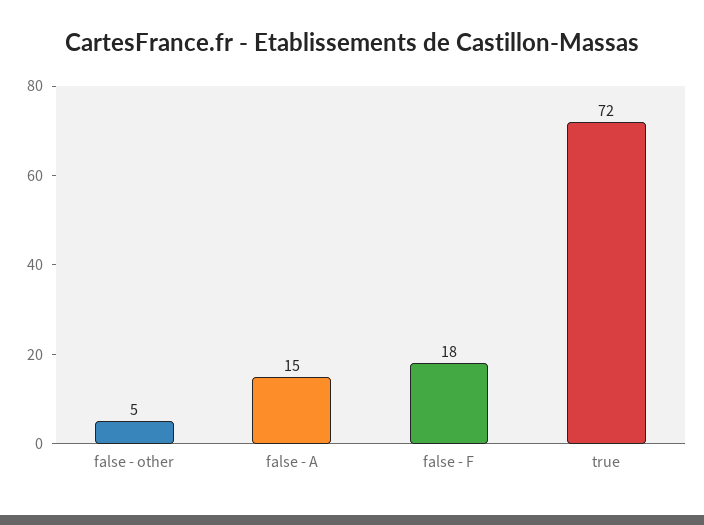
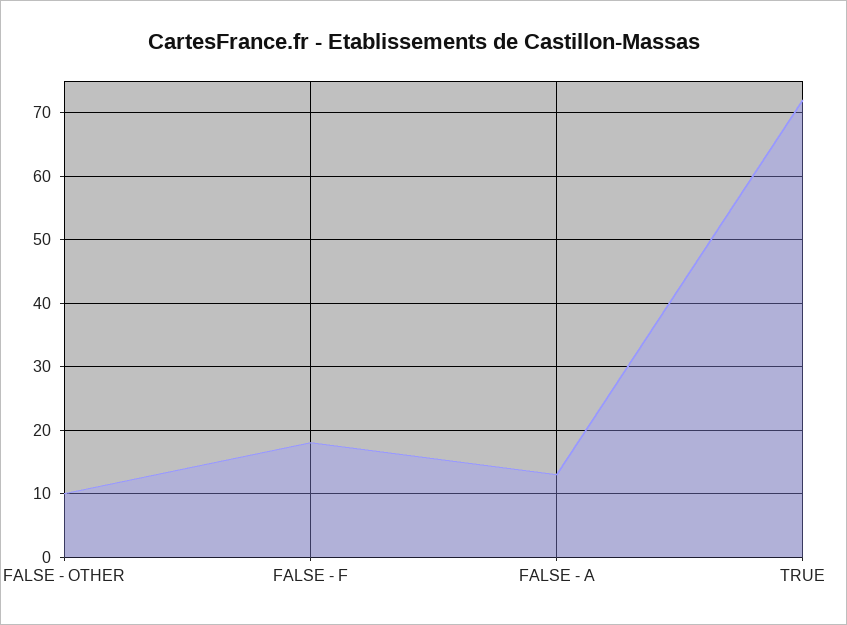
false - other: 5 -> 10
false - A: 15 -> 13

